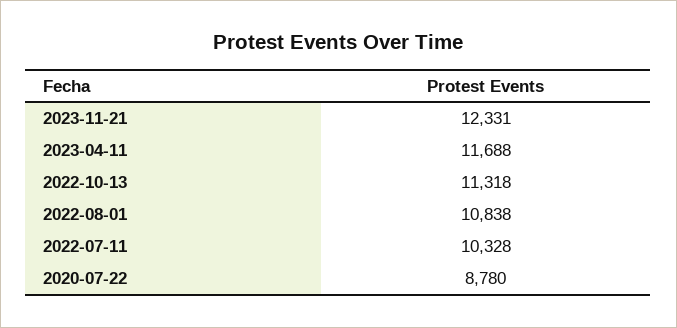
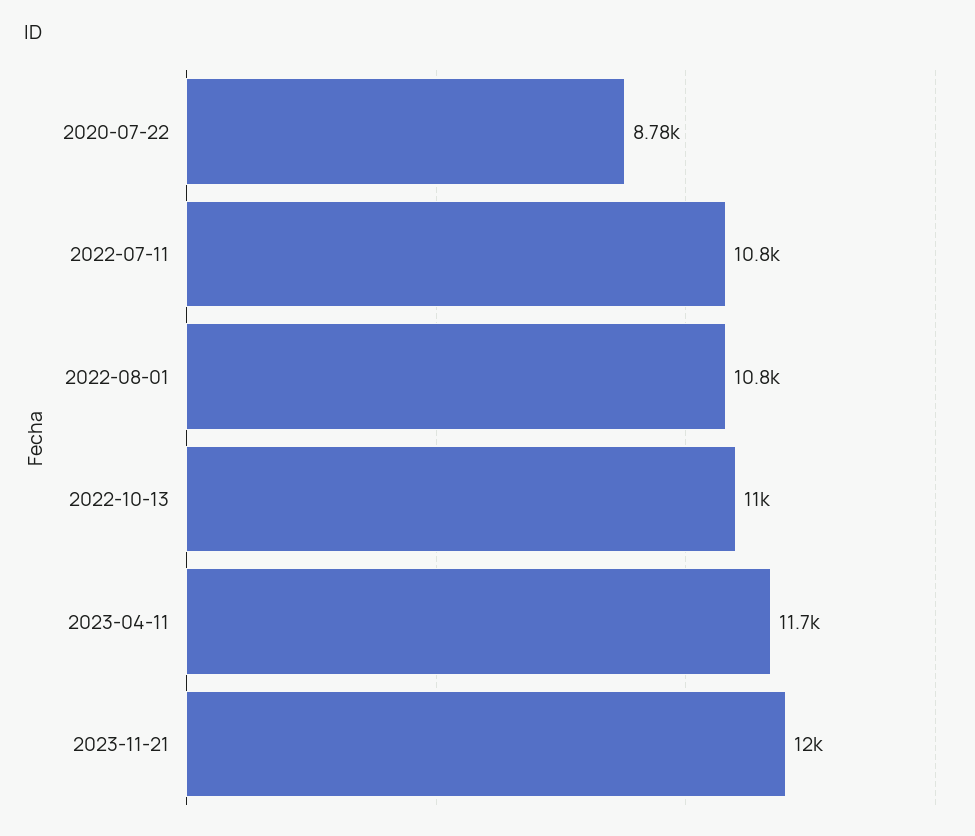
2023-11-21: 12331 -> 12000
2022-10-13: 11318 -> 11000
2022-07-11: 10328 -> 10800

